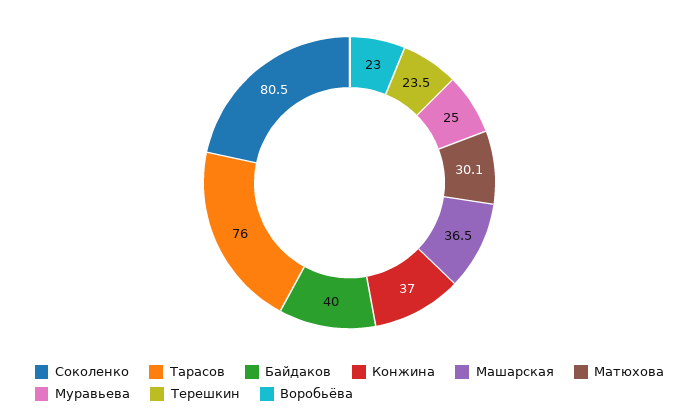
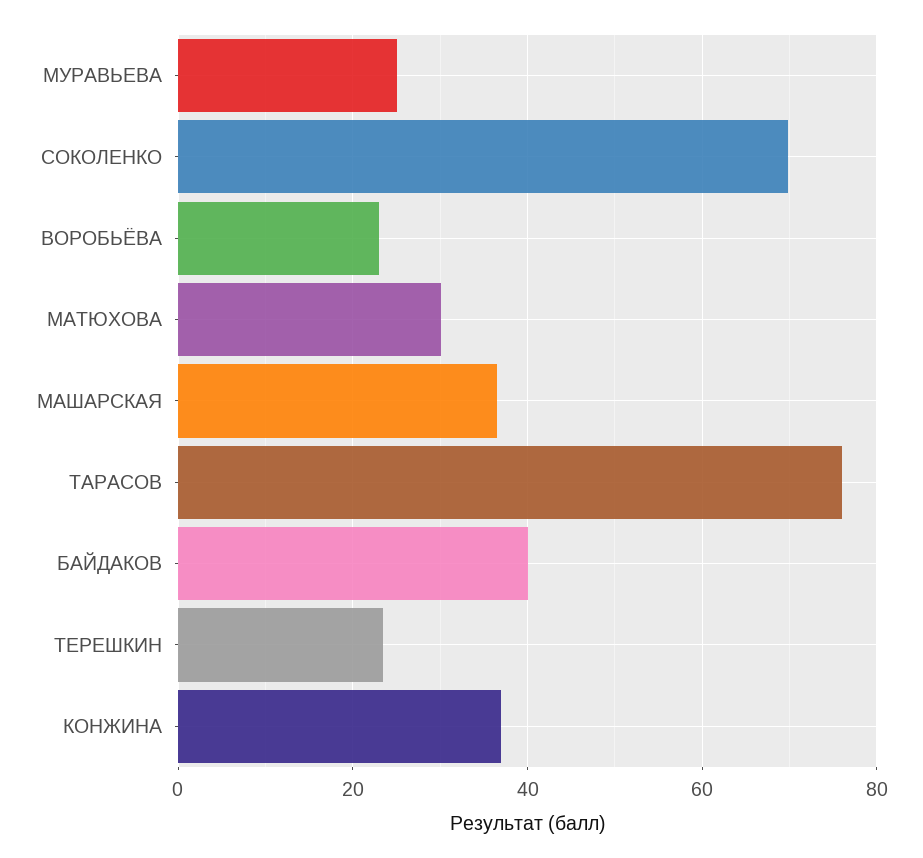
Соколенко: 80.5 -> 70

